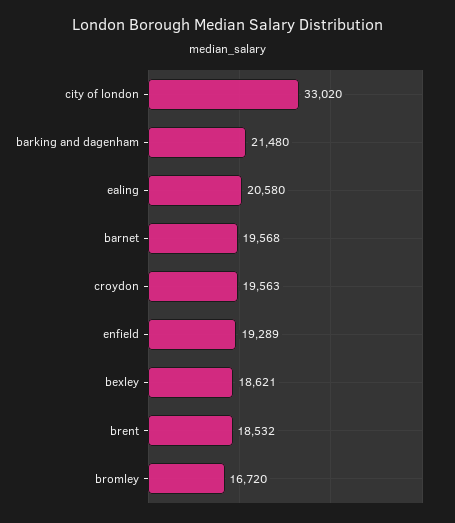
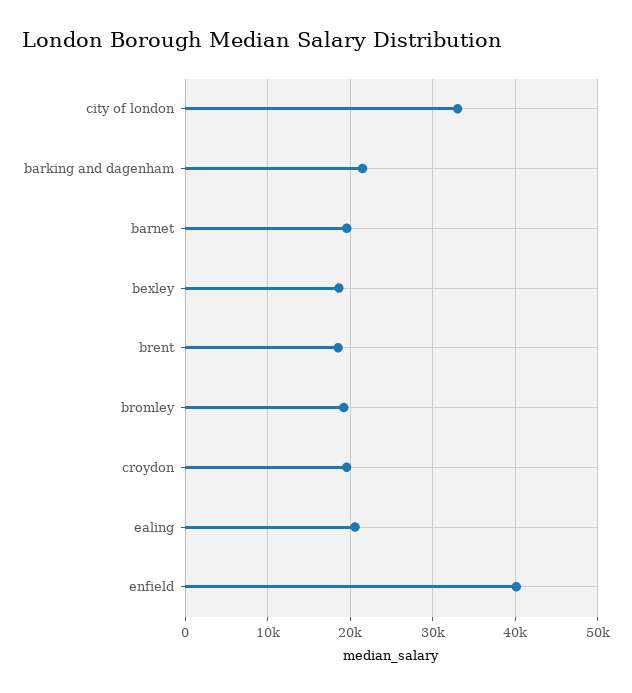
enfield: 19289 -> 40000
bromley: 16720 -> 19000

